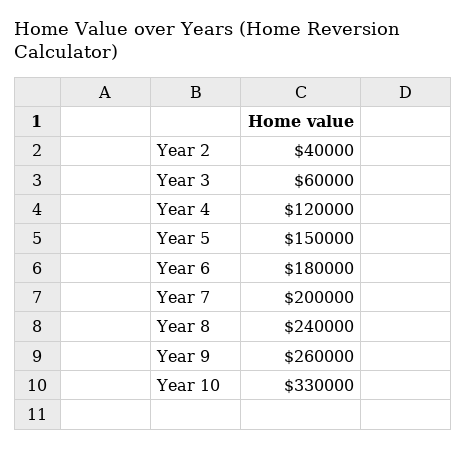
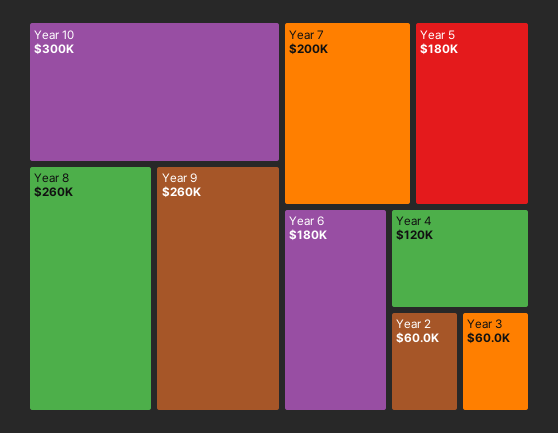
Year 2: 40000 -> 60000
Year 5: 150000 -> 180000
Year 8: 240000 -> 260000
Year 10: 330000 -> 300000

